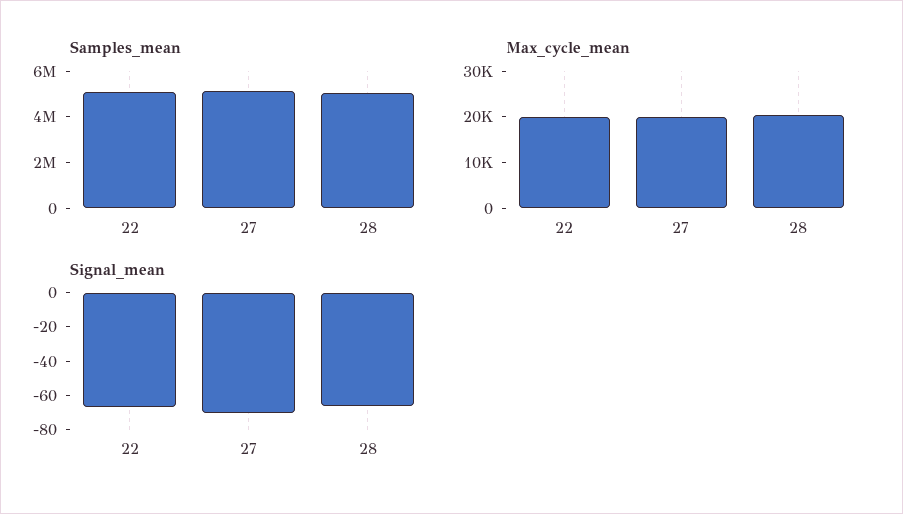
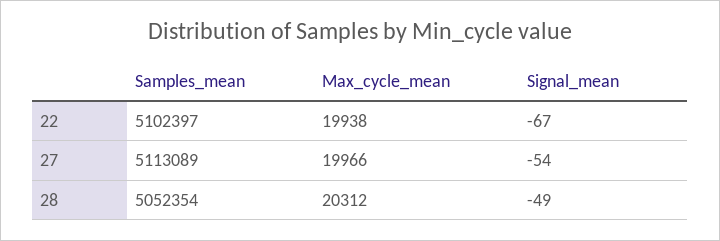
Signal_mean, 27: -70 -> -54
Signal_mean, 28: -65 -> -49

